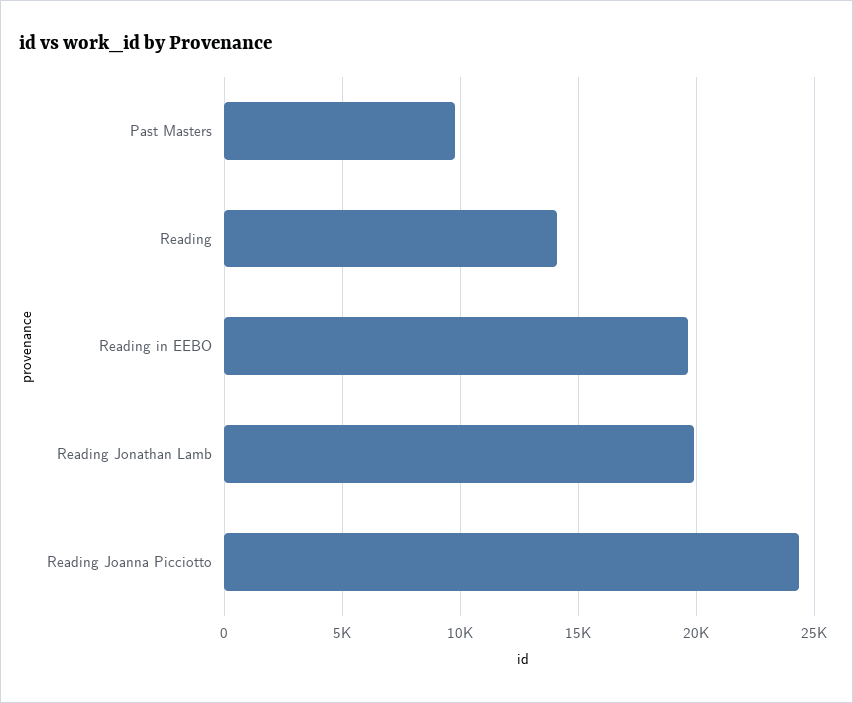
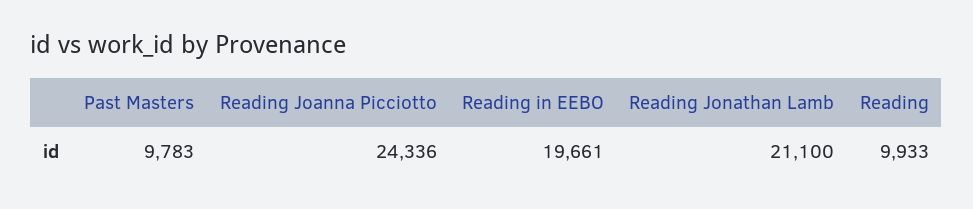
Reading: 14000 -> 9933
Reading Jonathan Lamb: 20000 -> 21100

